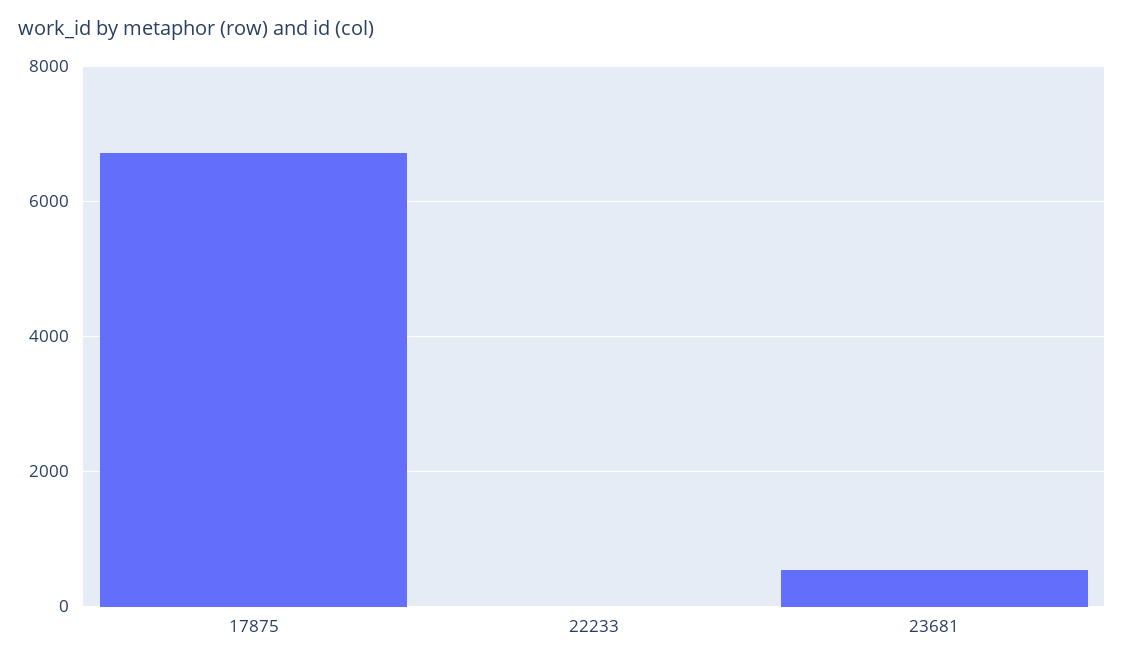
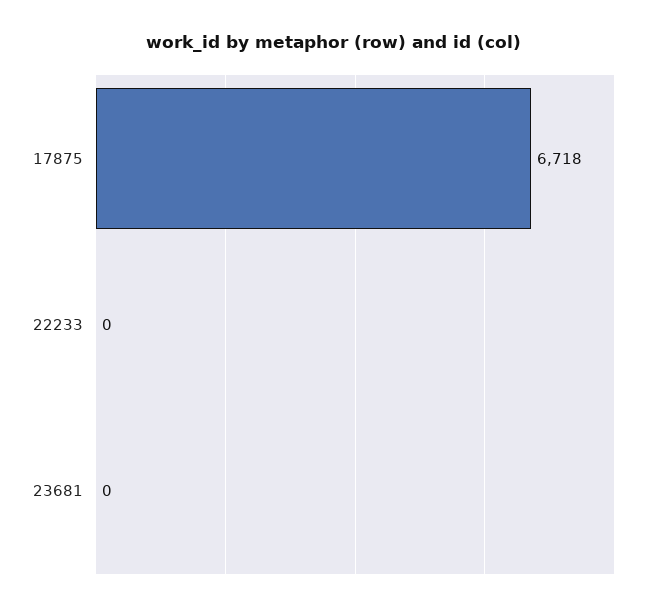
23681: 600 -> 0

